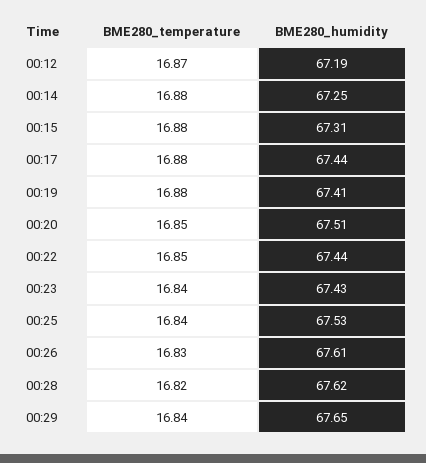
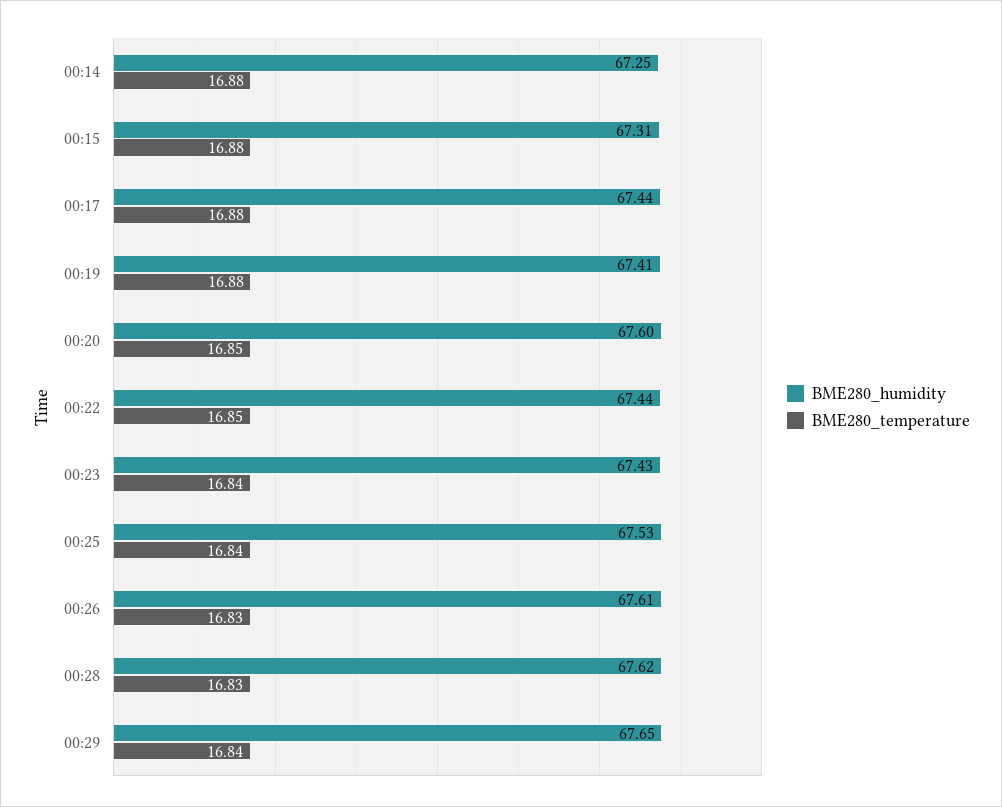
BME280_temperature, 00:12: 16.87 -> none
BME280_humidity, 00:12: 67.19 -> none
BME280_humidity, 00:20: 67.51 -> 67.6
BME280_temperature, 00:28: 16.82 -> 16.83

